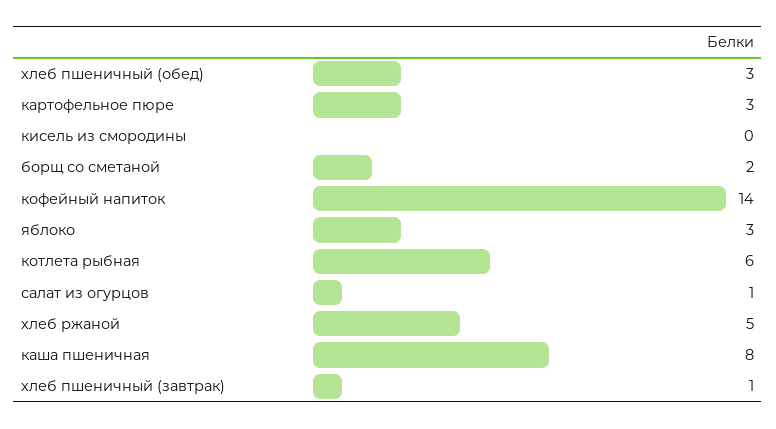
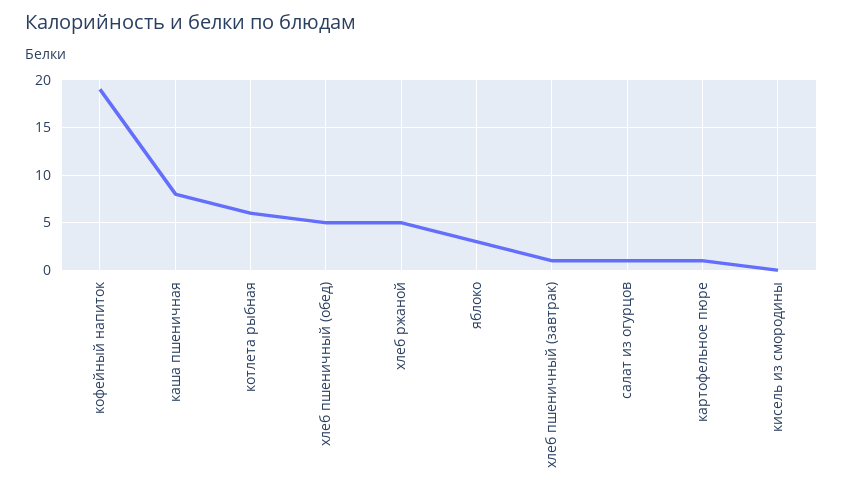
хлеб пшеничный (обед): 3 -> 5
картофельное пюре: 3 -> 1
борщ со сметаной: 2 -> none
кофейный напиток: 14 -> 19

